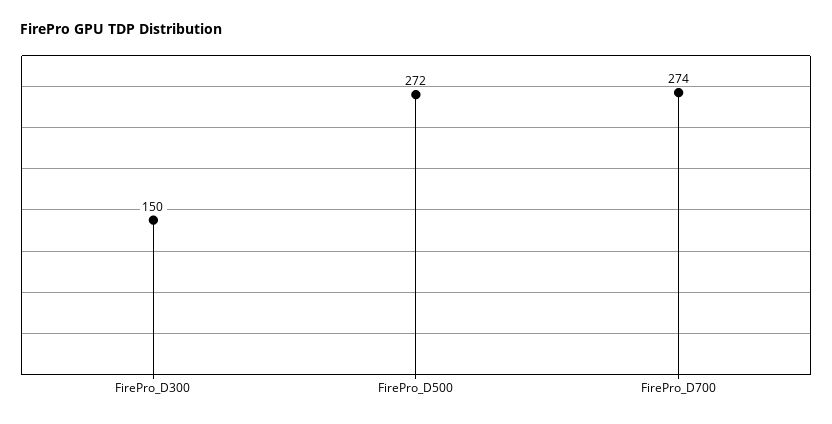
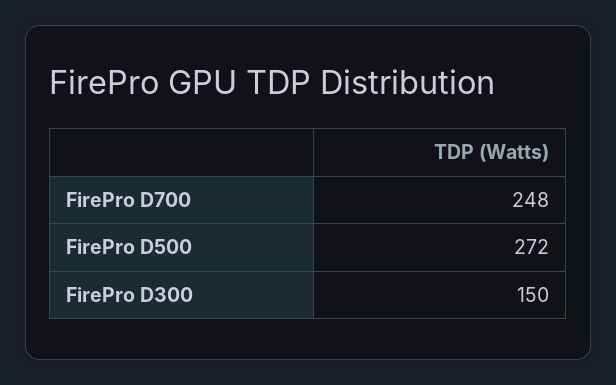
FirePro_D700: 274 -> 248

